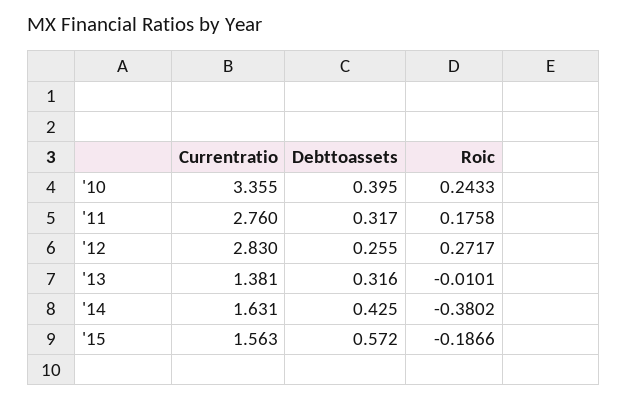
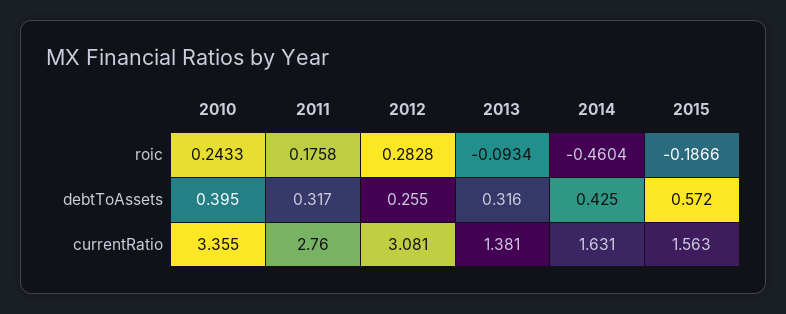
Currentratio, '12: 2.83 -> 3.081
Roic, '12: 0.2717 -> 0.2828
Roic, '13: -0.0101 -> -0.0934
Roic, '14: -0.3802 -> -0.4604

